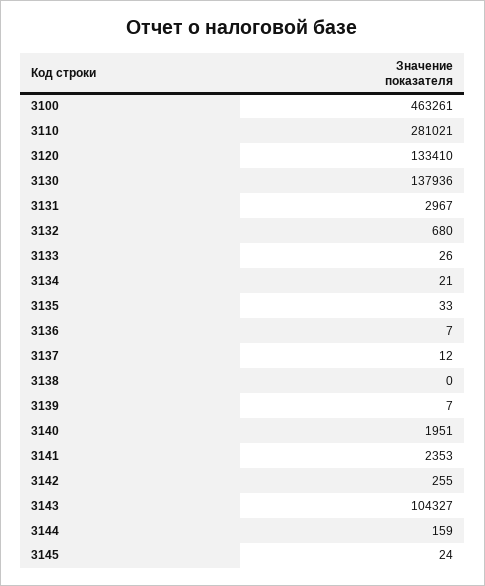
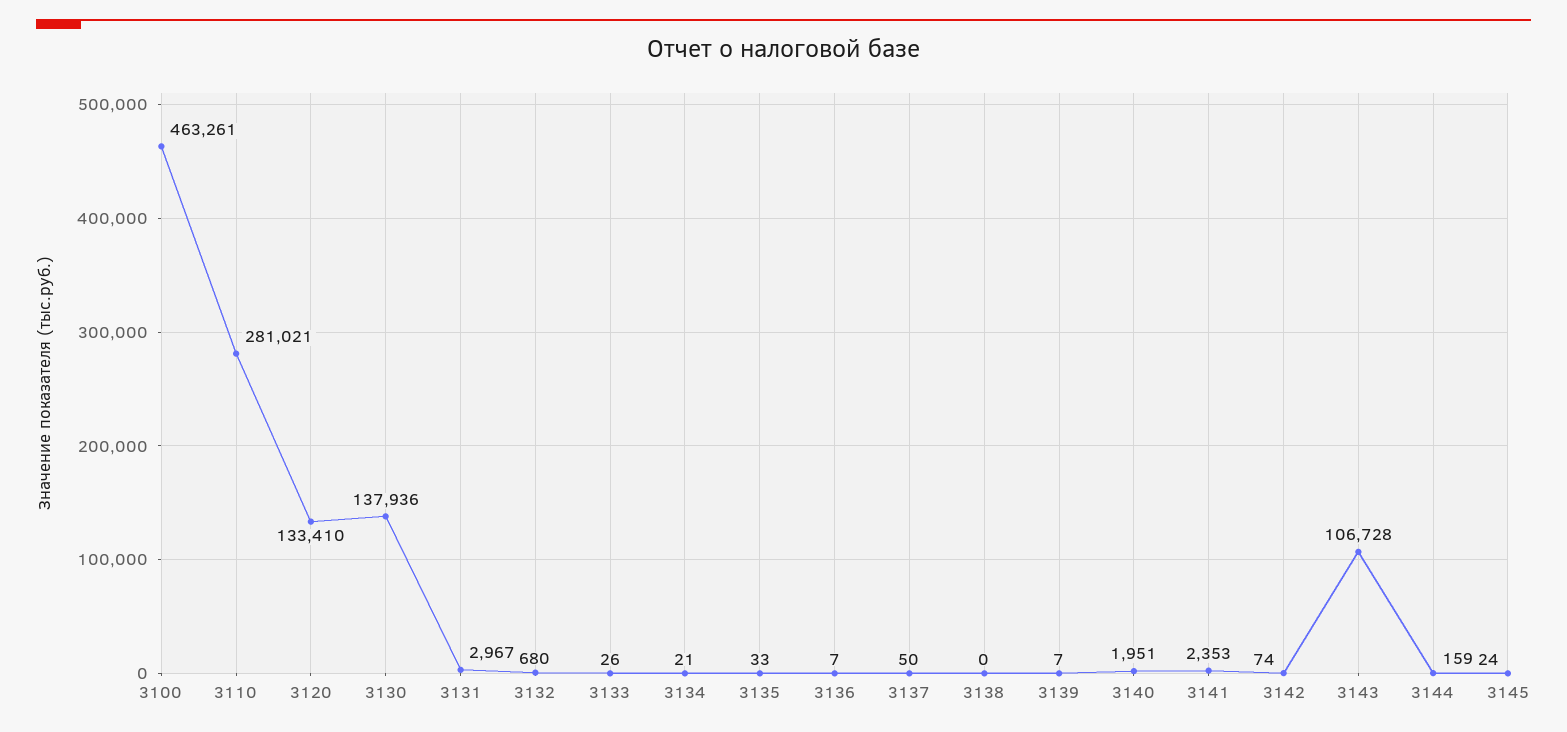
3137: 12 -> 50
3142: 255 -> 74
3143: 104327 -> 106728

